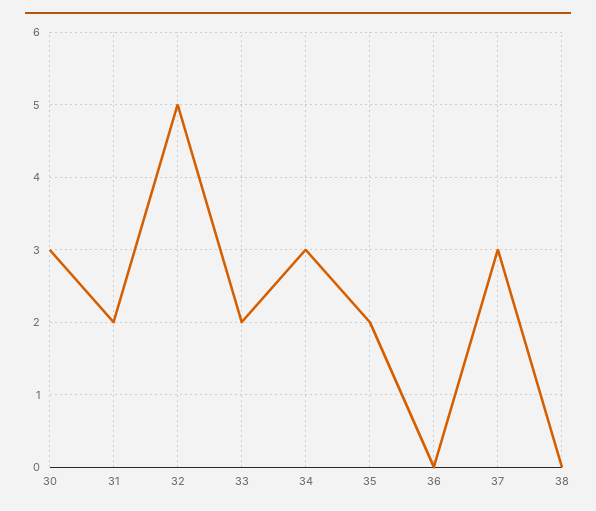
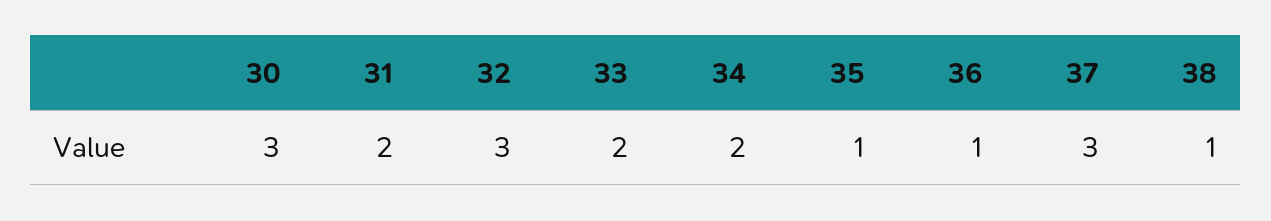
32: 5 -> 3
34: 3 -> 2
35: 2 -> 1
36: 0 -> 1
38: 0 -> 1

